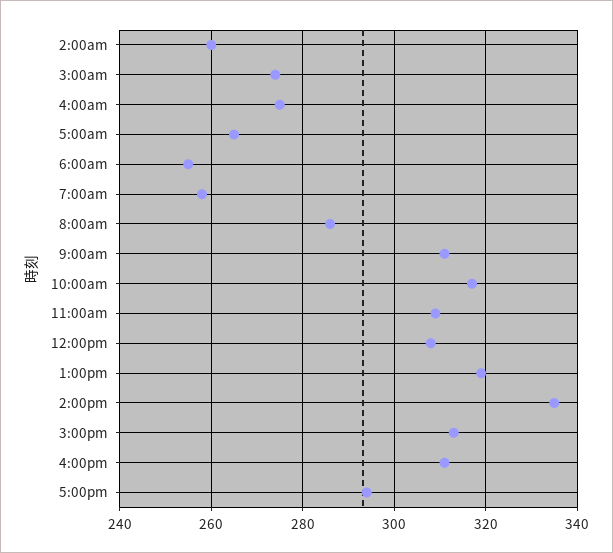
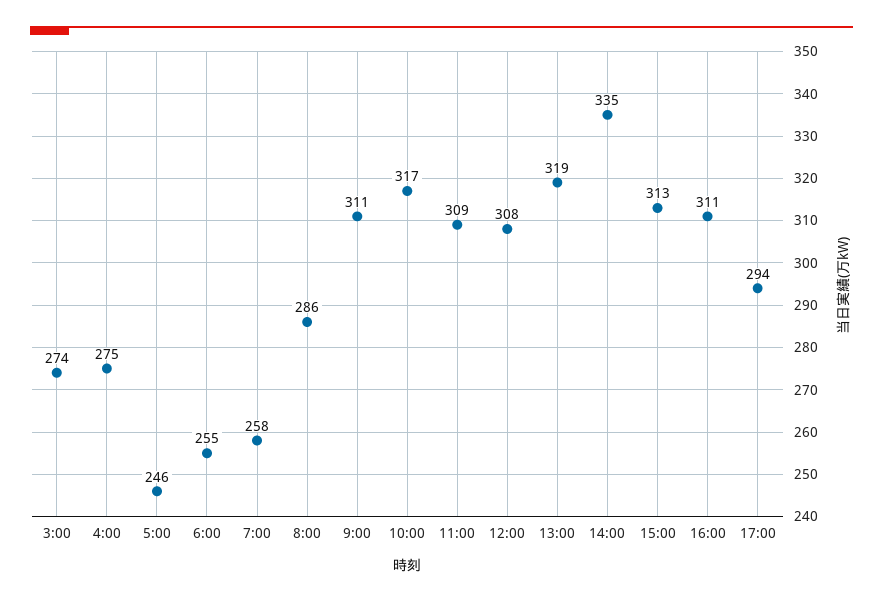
2:00am: 260 -> none
5:00am: 265 -> 246

